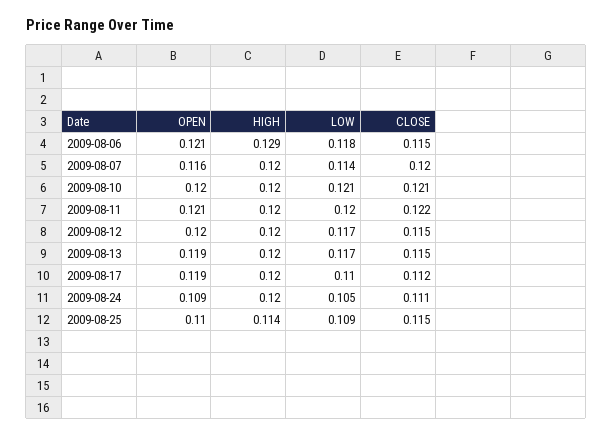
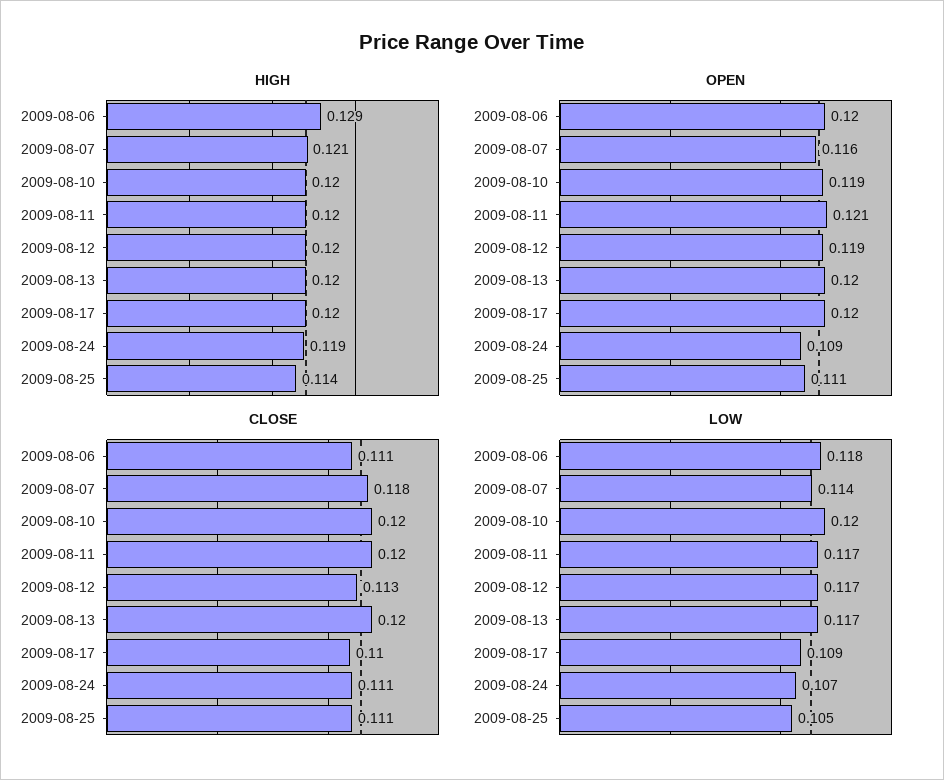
OPEN, 2009-08-06: 0.121 -> 0.12
CLOSE, 2009-08-06: 0.115 -> 0.111
HIGH, 2009-08-07: 0.12 -> 0.121
CLOSE, 2009-08-07: 0.12 -> 0.118
OPEN, 2009-08-10: 0.12 -> 0.119
LOW, 2009-08-10: 0.121 -> 0.12
CLOSE, 2009-08-10: 0.121 -> 0.12
LOW, 2009-08-11: 0.12 -> 0.117
CLOSE, 2009-08-11: 0.122 -> 0.12
OPEN, 2009-08-12: 0.12 -> 0.119
CLOSE, 2009-08-12: 0.115 -> 0.113
OPEN, 2009-08-13: 0.119 -> 0.12
CLOSE, 2009-08-13: 0.115 -> 0.12
OPEN, 2009-08-17: 0.119 -> 0.12
LOW, 2009-08-17: 0.11 -> 0.109
CLOSE, 2009-08-17: 0.112 -> 0.11
HIGH, 2009-08-24: 0.12 -> 0.119
LOW, 2009-08-24: 0.105 -> 0.107
OPEN, 2009-08-25: 0.11 -> 0.111
LOW, 2009-08-25: 0.109 -> 0.105
CLOSE, 2009-08-25: 0.115 -> 0.111

